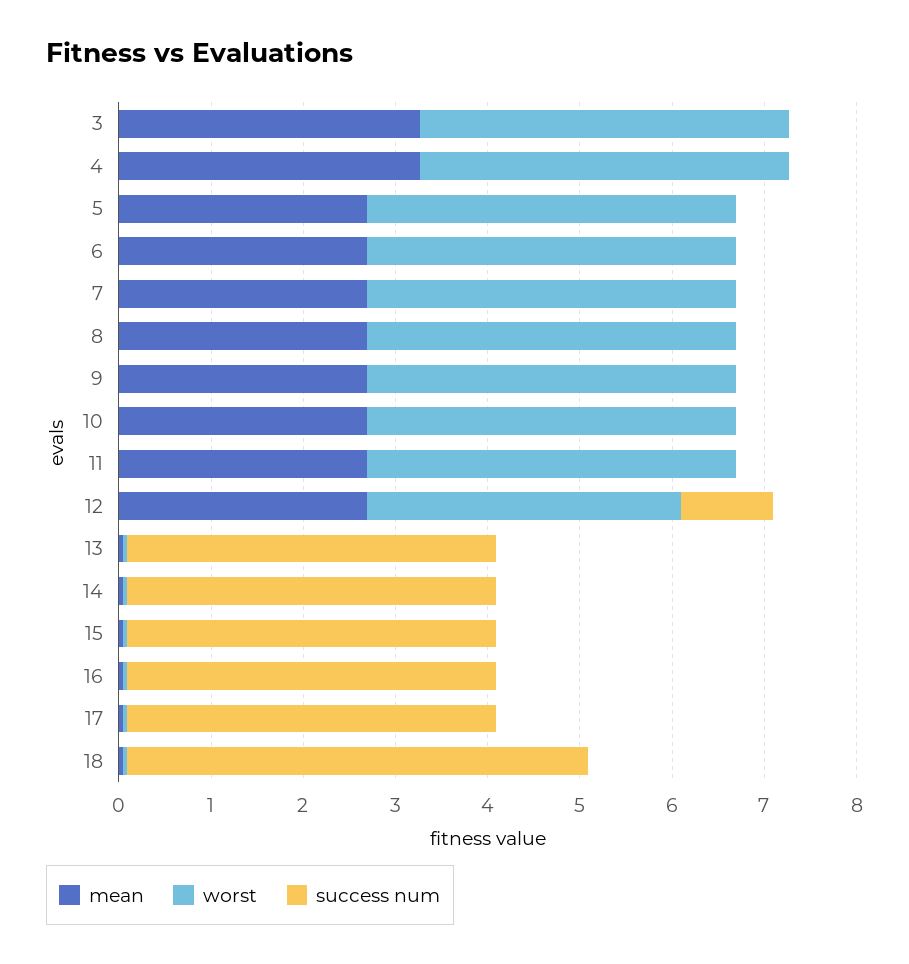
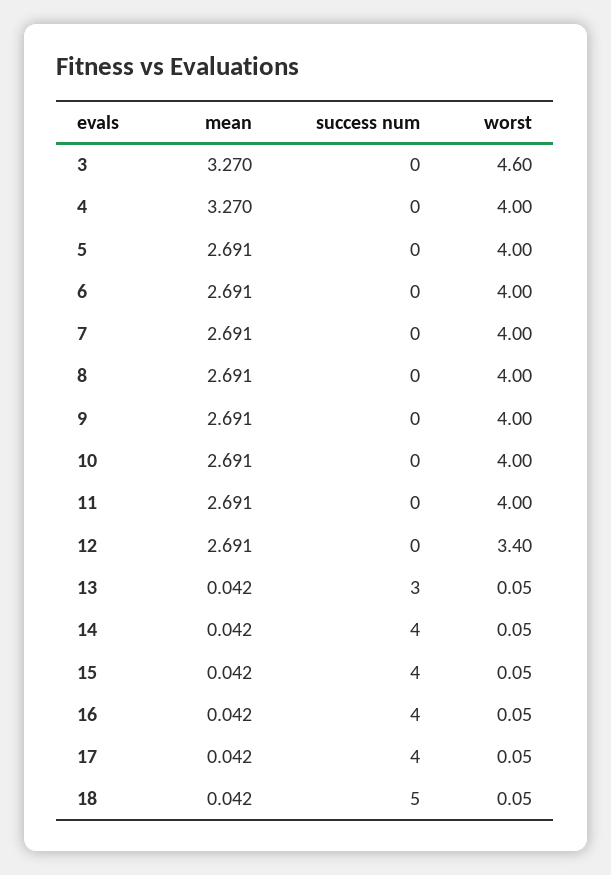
worst, 3: 4 -> 4.6
success num, 12: 1 -> 0
success num, 13: 4 -> 3

